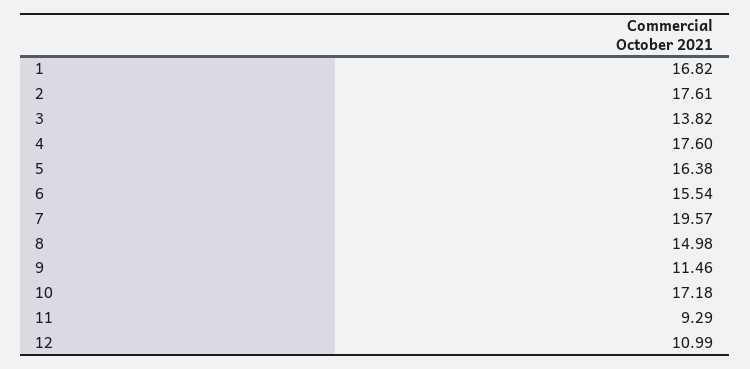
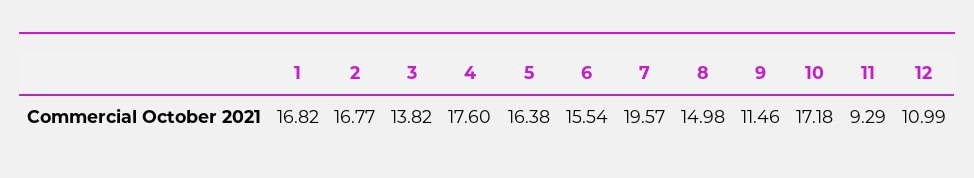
2: 17.61 -> 16.77

